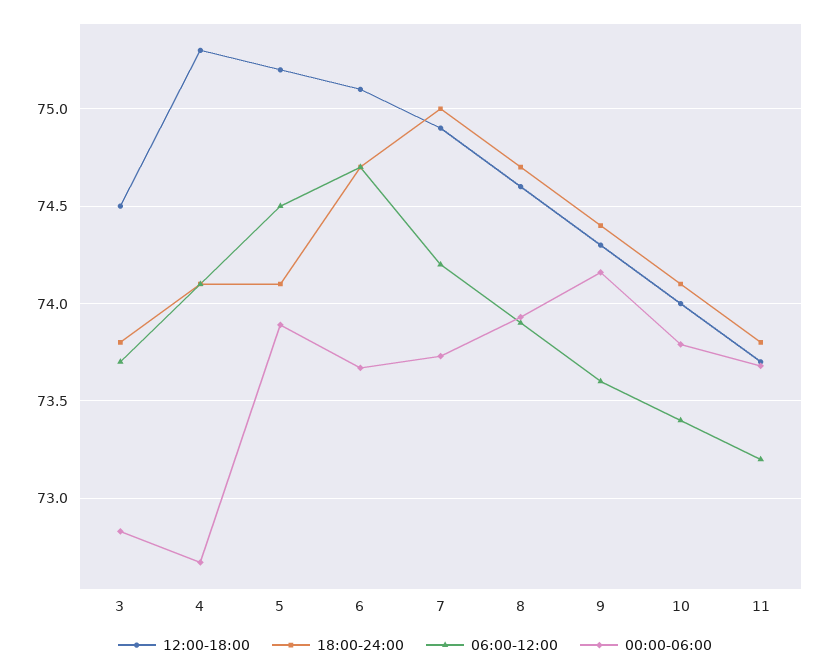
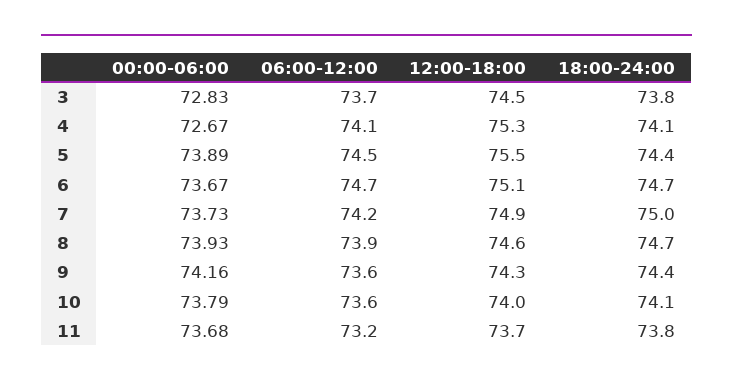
12:00-18:00, 5: 75.2 -> 75.5
18:00-24:00, 5: 74.1 -> 74.4
06:00-12:00, 10: 73.4 -> 73.6

